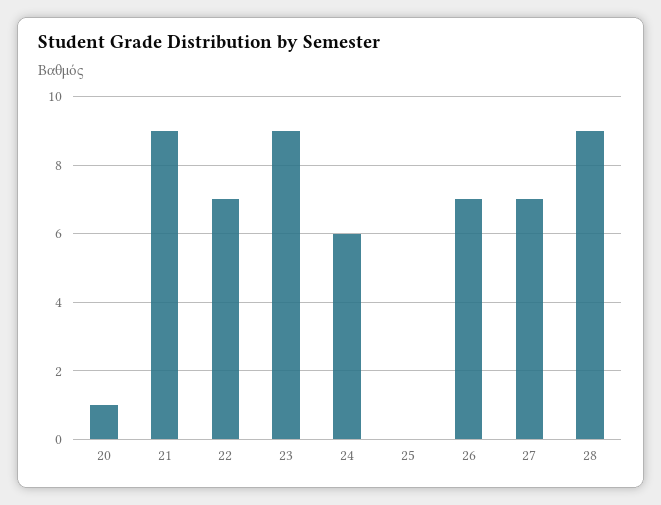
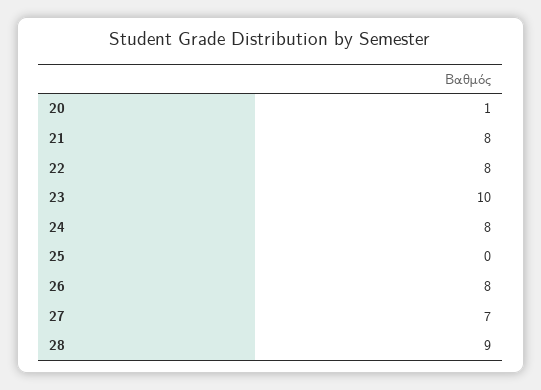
21: 9 -> 8
22: 7 -> 8
23: 9 -> 10
24: 6 -> 8
26: 7 -> 8

